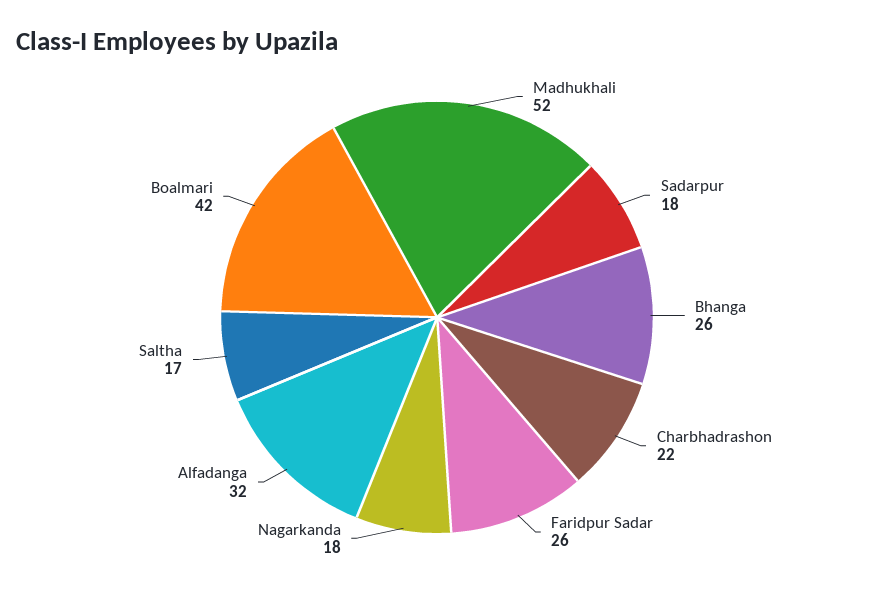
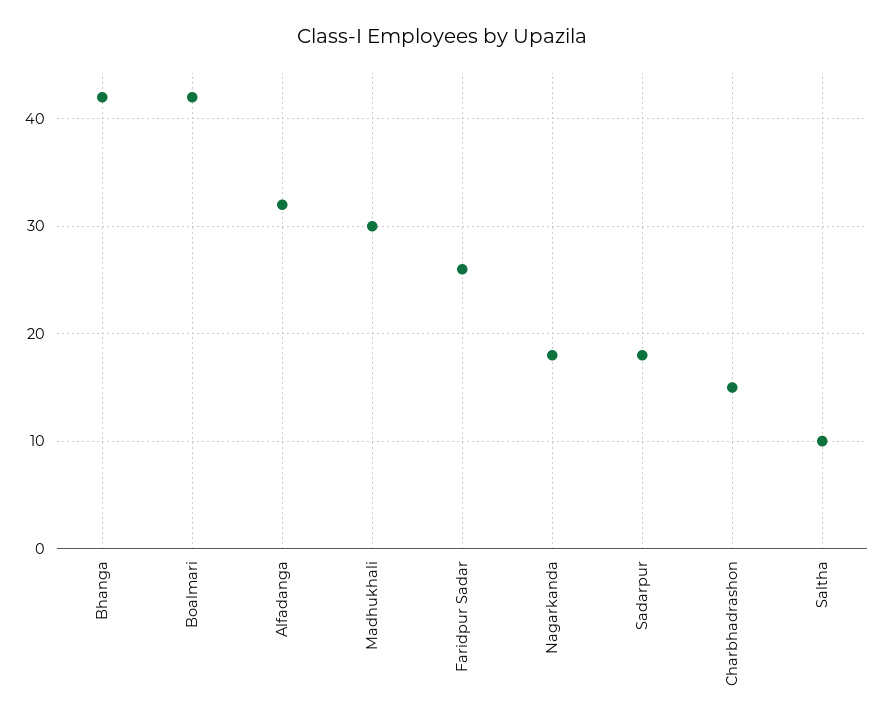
Madhukhali: 52 -> 30
Bhanga: 26 -> 42
Charbhadrashon: 22 -> 15
Saltha: 17 -> 10

